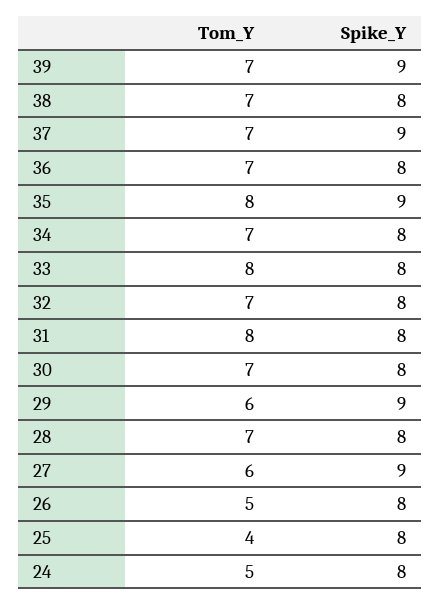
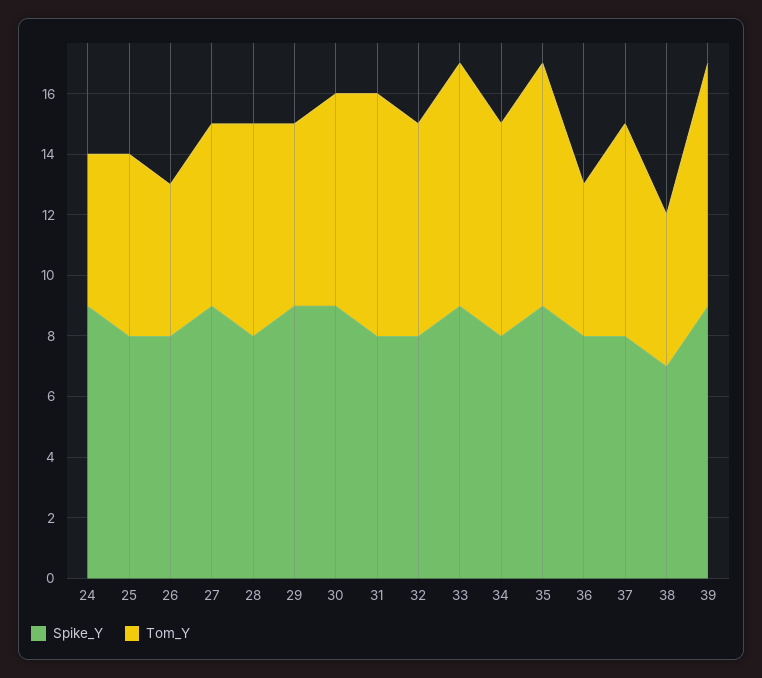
Tom_Y, 39: 7 -> 8
Tom_Y, 38: 7 -> 5
Spike_Y, 38: 8 -> 7
Spike_Y, 37: 9 -> 8
Tom_Y, 36: 7 -> 5
Spike_Y, 33: 8 -> 9
Spike_Y, 30: 8 -> 9
Tom_Y, 25: 4 -> 6
Spike_Y, 24: 8 -> 9

